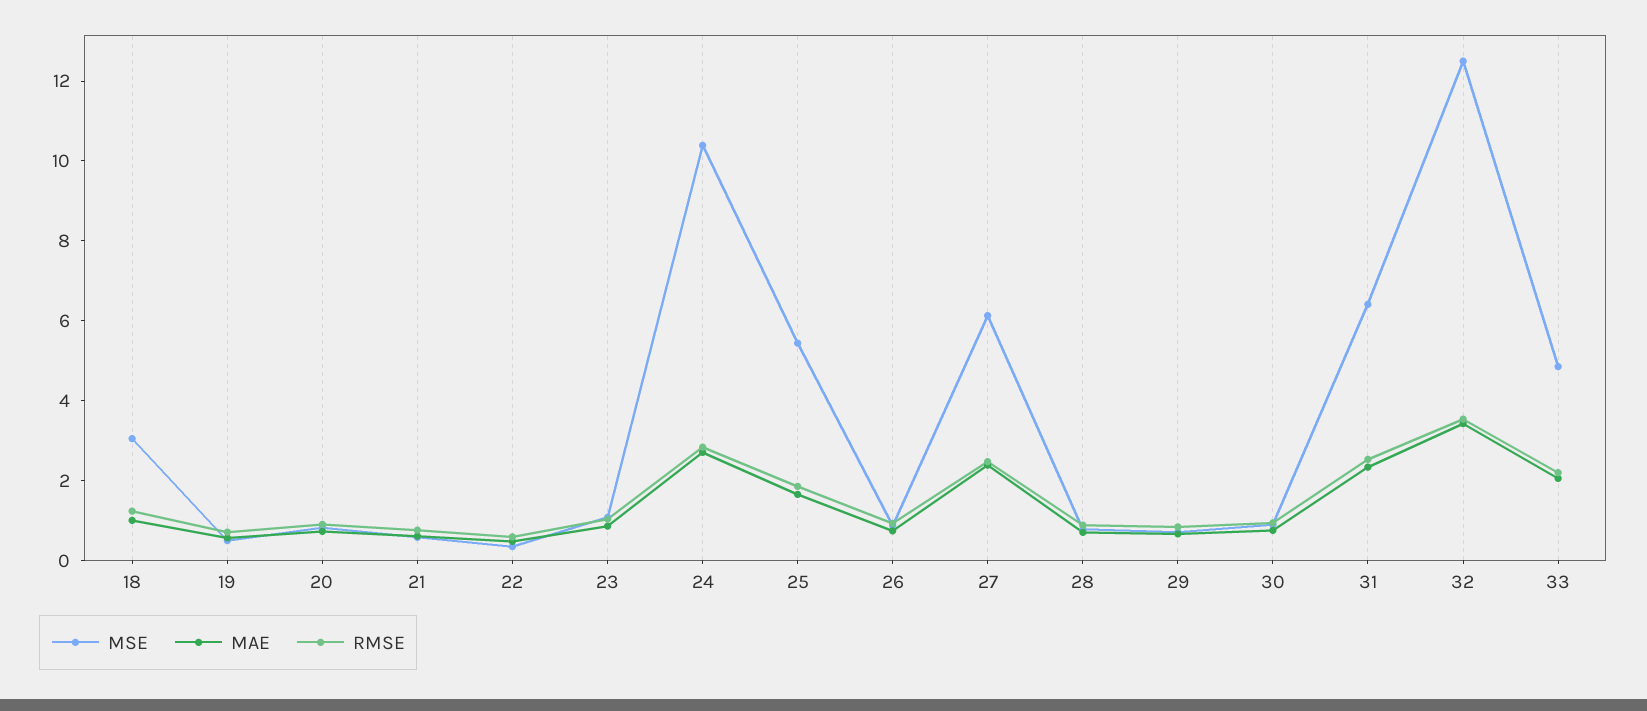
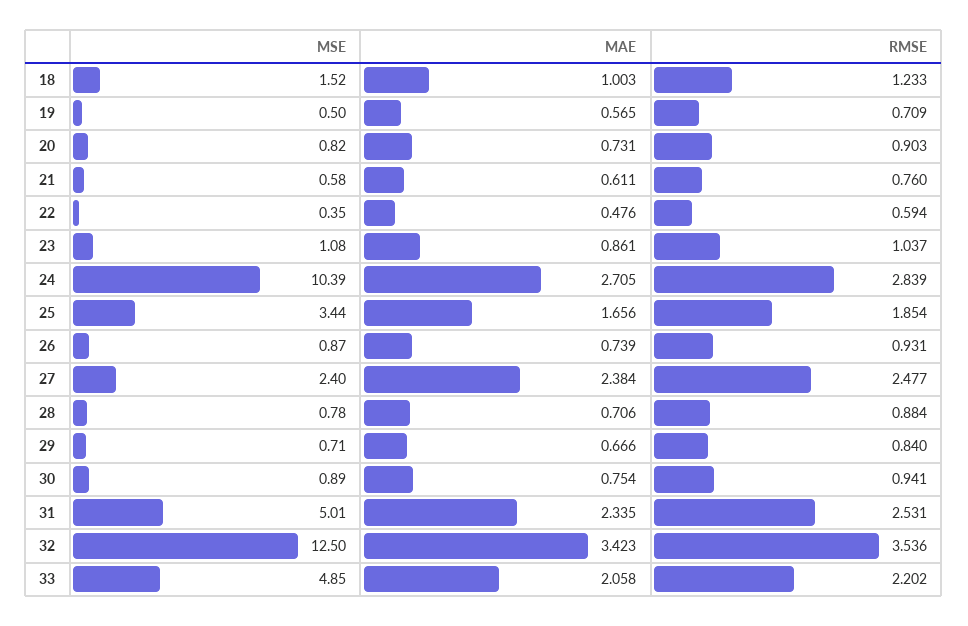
MSE, 18: 3 -> 1.52
MSE, 25: 5.5 -> 3.44
MSE, 27: 6 -> 2.4
MSE, 31: 6.5 -> 5.01

